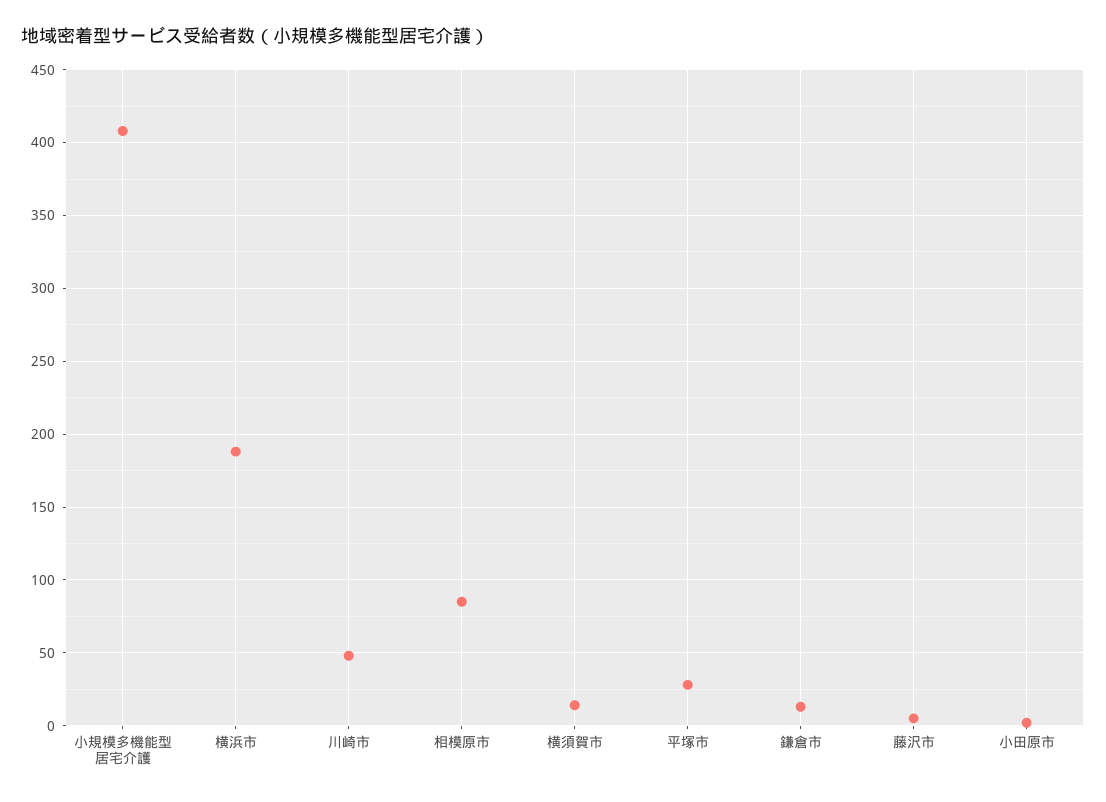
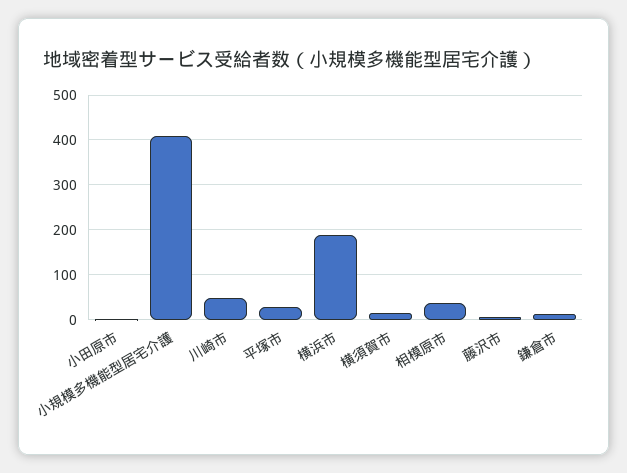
相模原市: 85 -> 40

